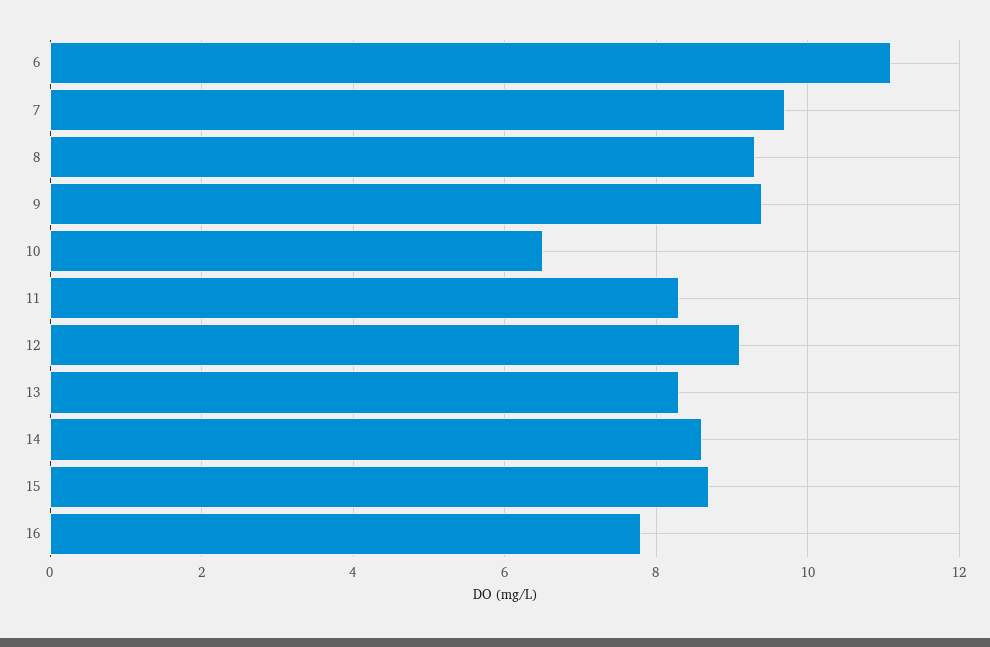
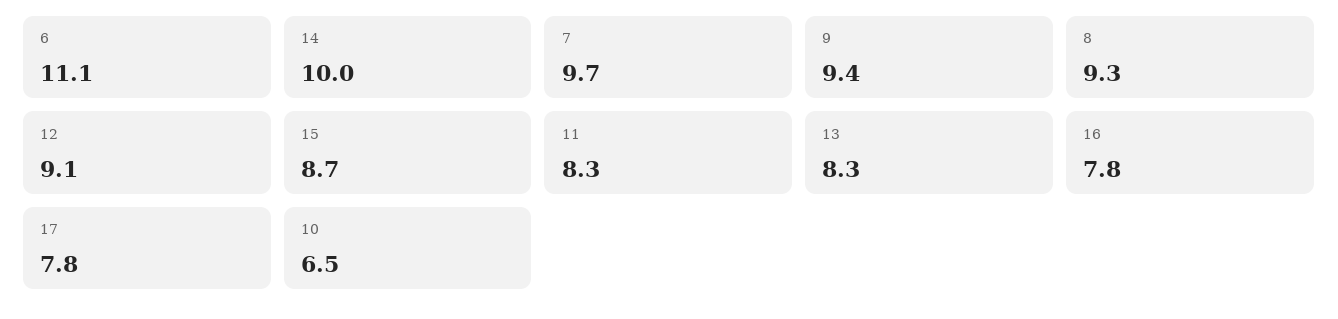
14: 8.5 -> 10
17: none -> 7.8

